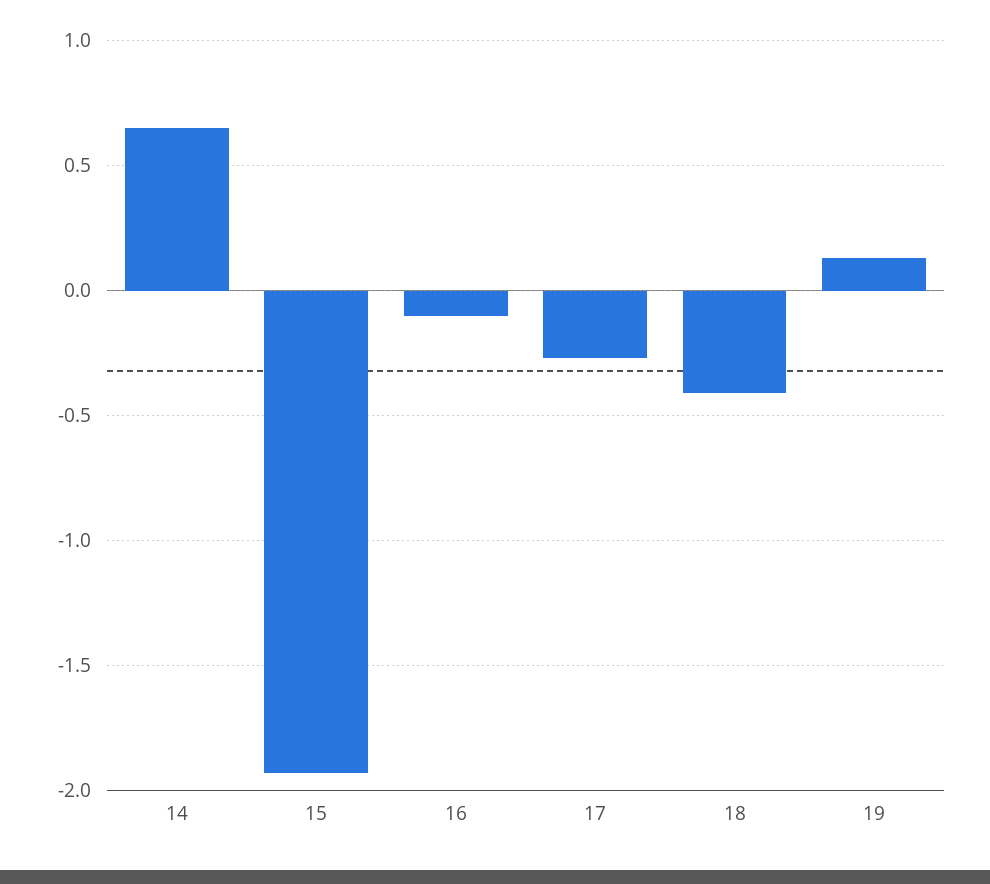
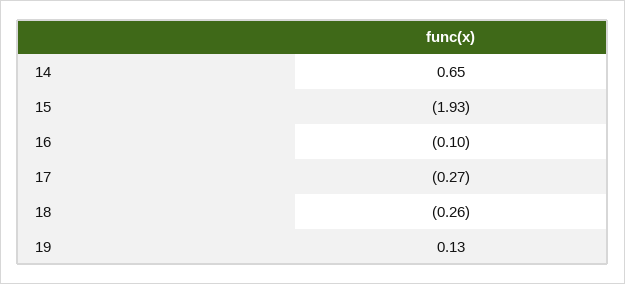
18: -0.4 -> -0.26

